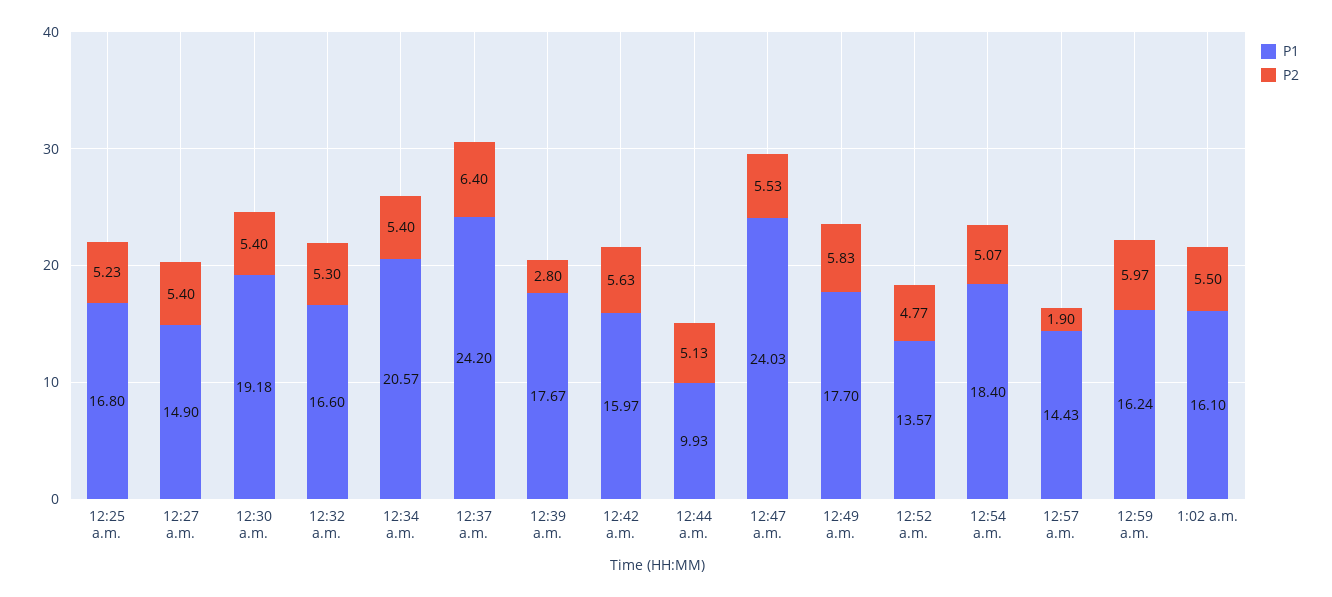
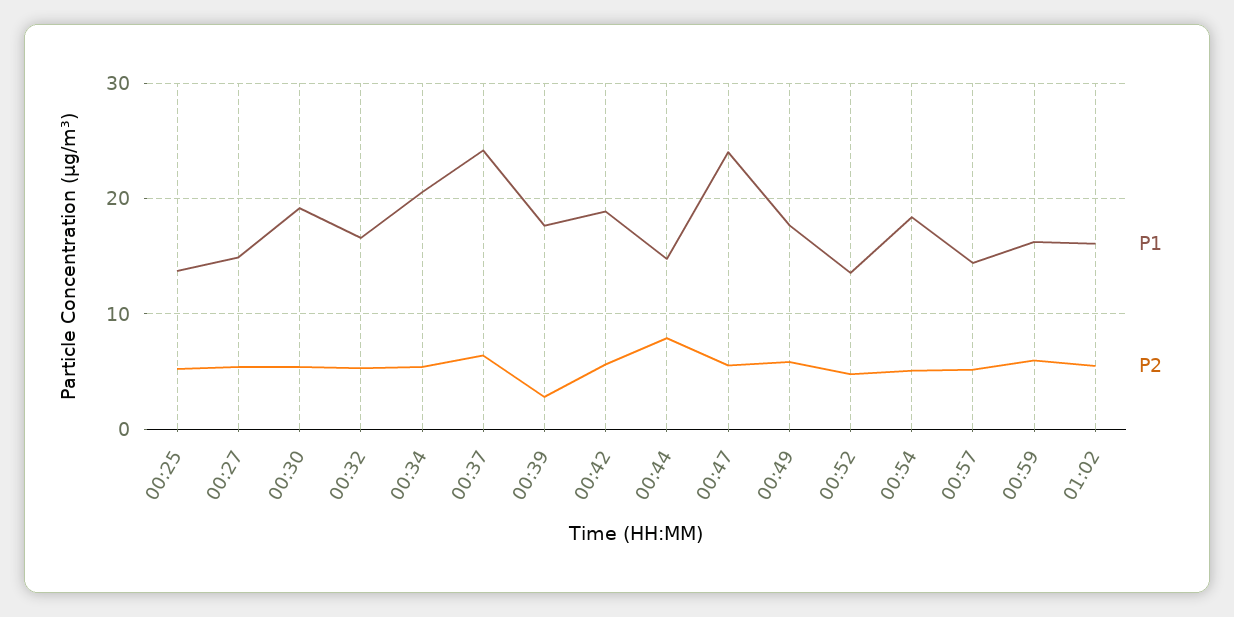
P1, 12:25 a.m.: 16.8 -> 14
P1, 12:42 a.m.: 15.97 -> 19
P1, 12:44 a.m.: 9.93 -> 15
P2, 12:44 a.m.: 5.13 -> 8
P2, 12:57 a.m.: 1.9 -> 5

